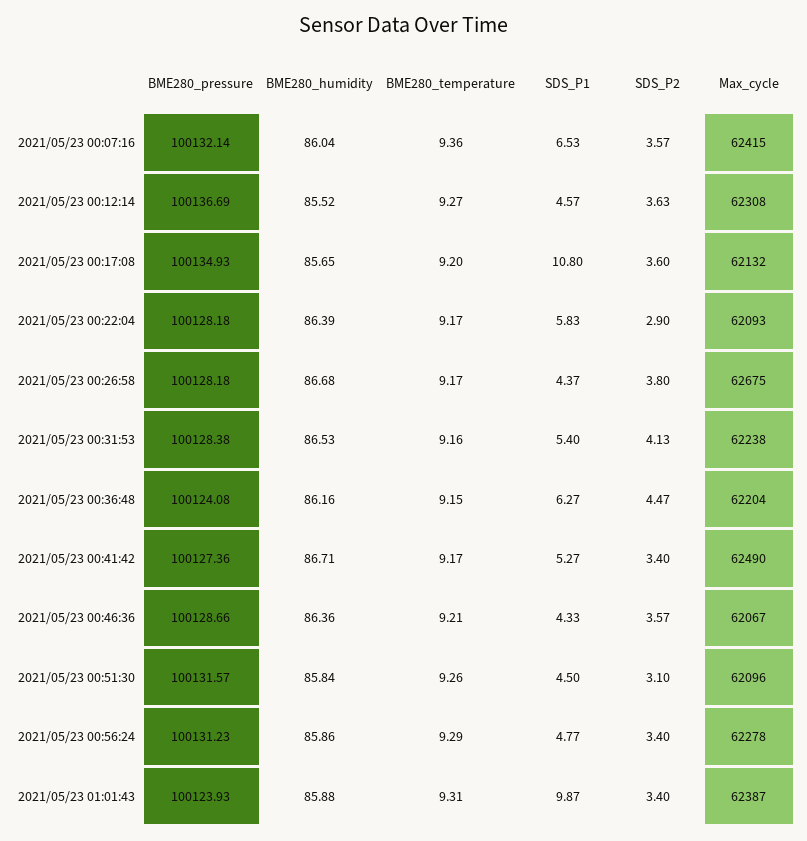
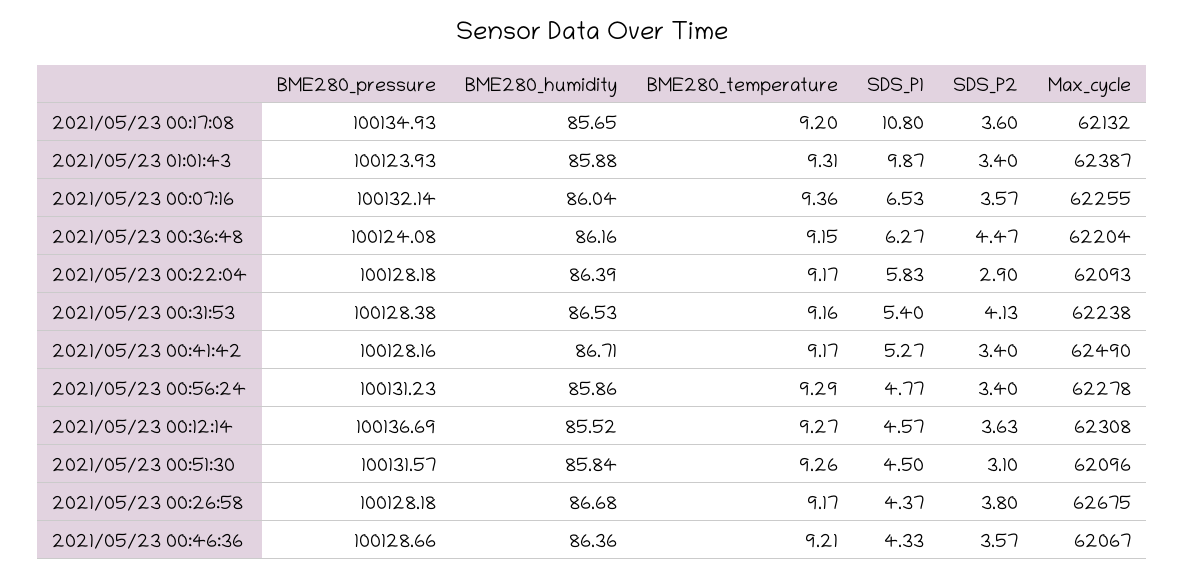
Max_cycle, 2021/05/23 00:07:16: 62415 -> 62255
BME280_pressure, 2021/05/23 00:41:42: 100127.36 -> 100128.16

